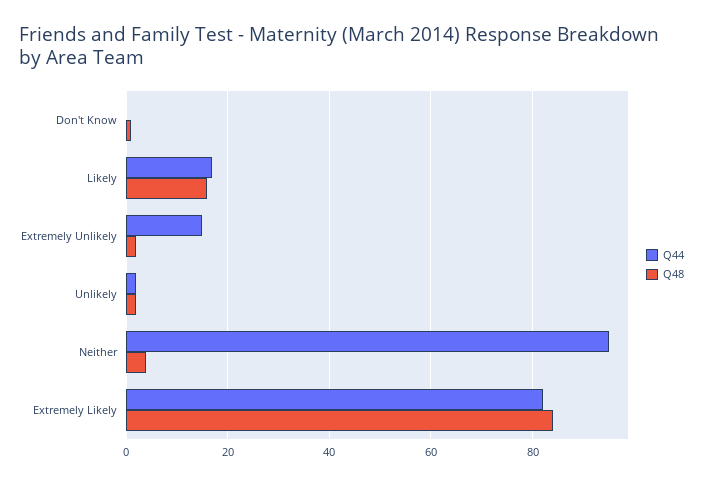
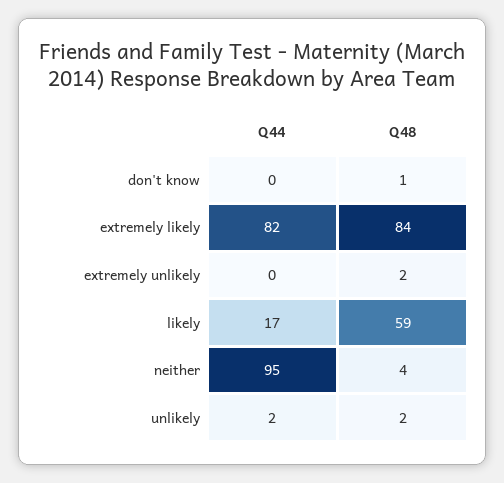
Q48, Likely: 15 -> 59
Q44, Extremely Unlikely: 15 -> 0

